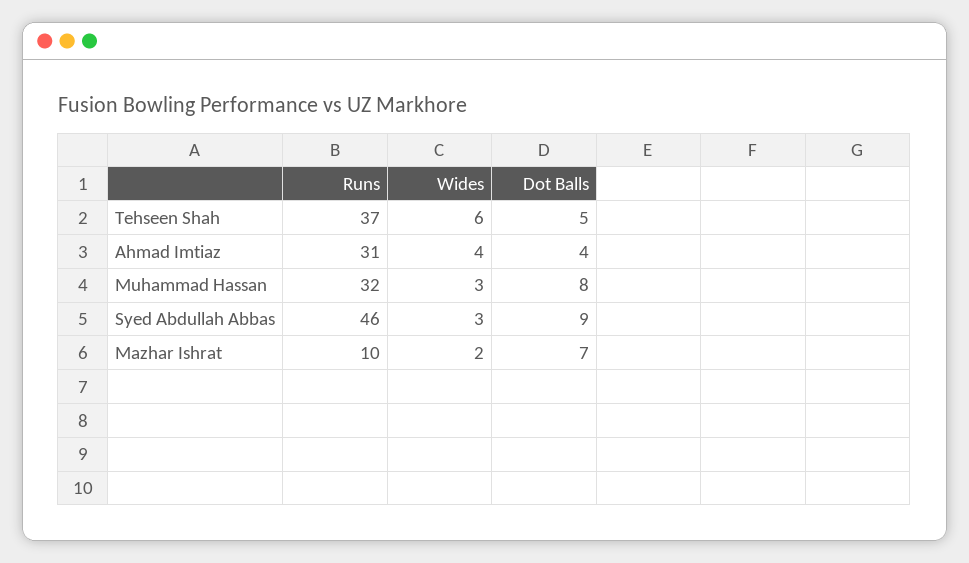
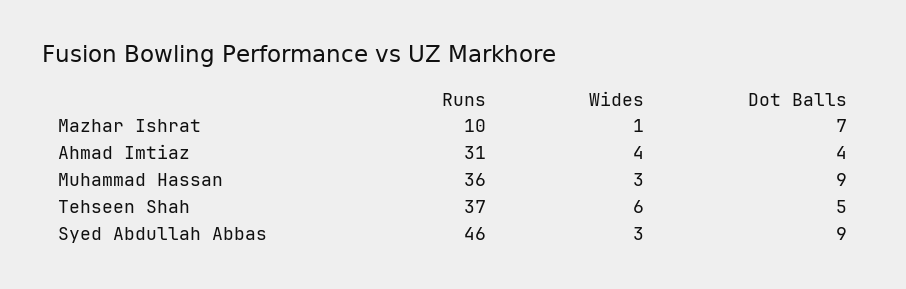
Runs, Muhammad Hassan: 32 -> 36
Dot Balls, Muhammad Hassan: 8 -> 9
Wides, Mazhar Ishrat: 2 -> 1

